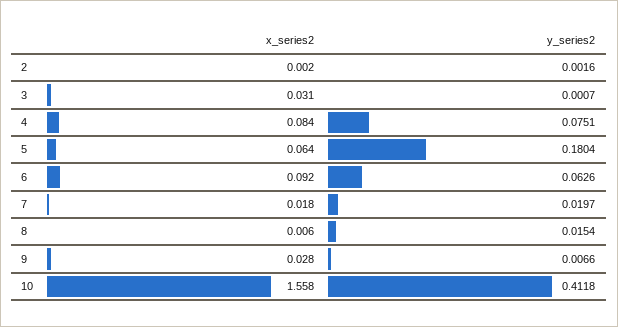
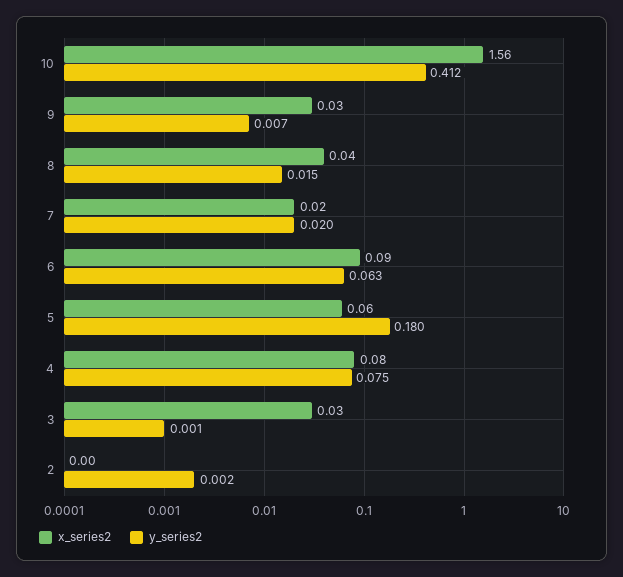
x_series2, 8: 0.006 -> 0.04

